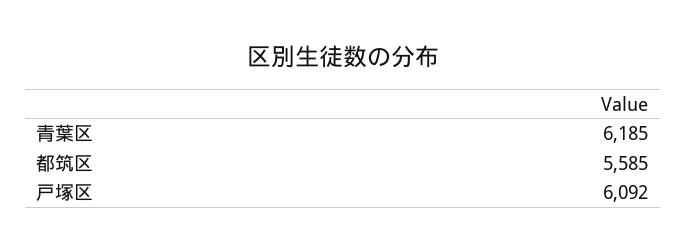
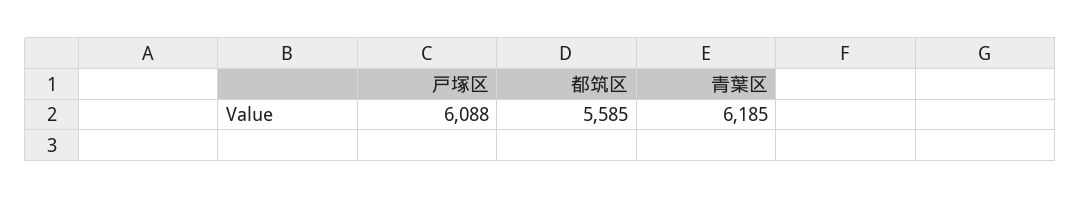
戸塚区: 6092 -> 6088

